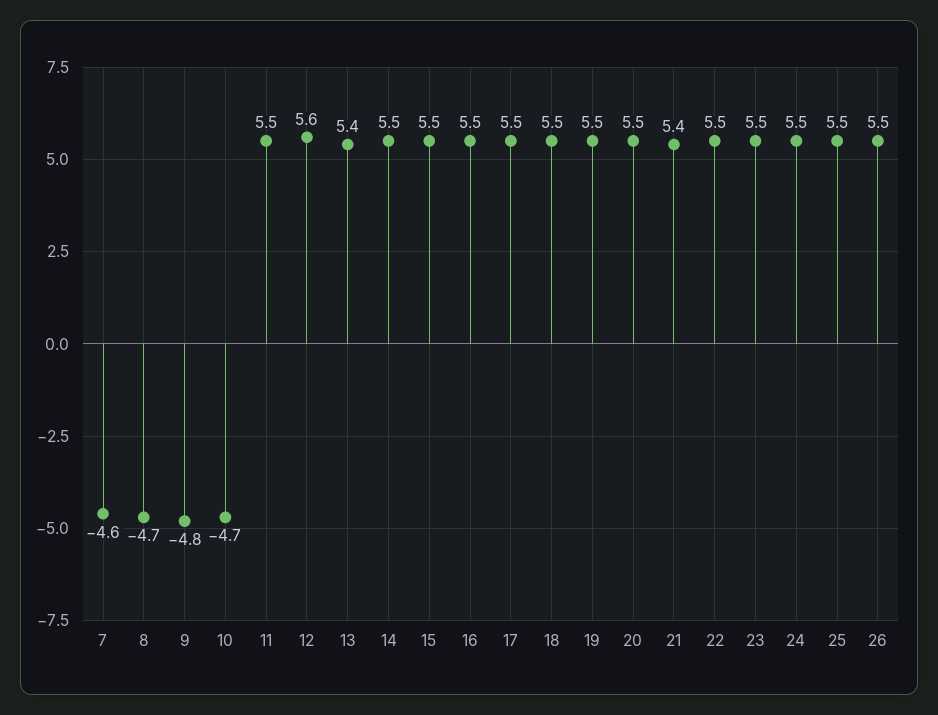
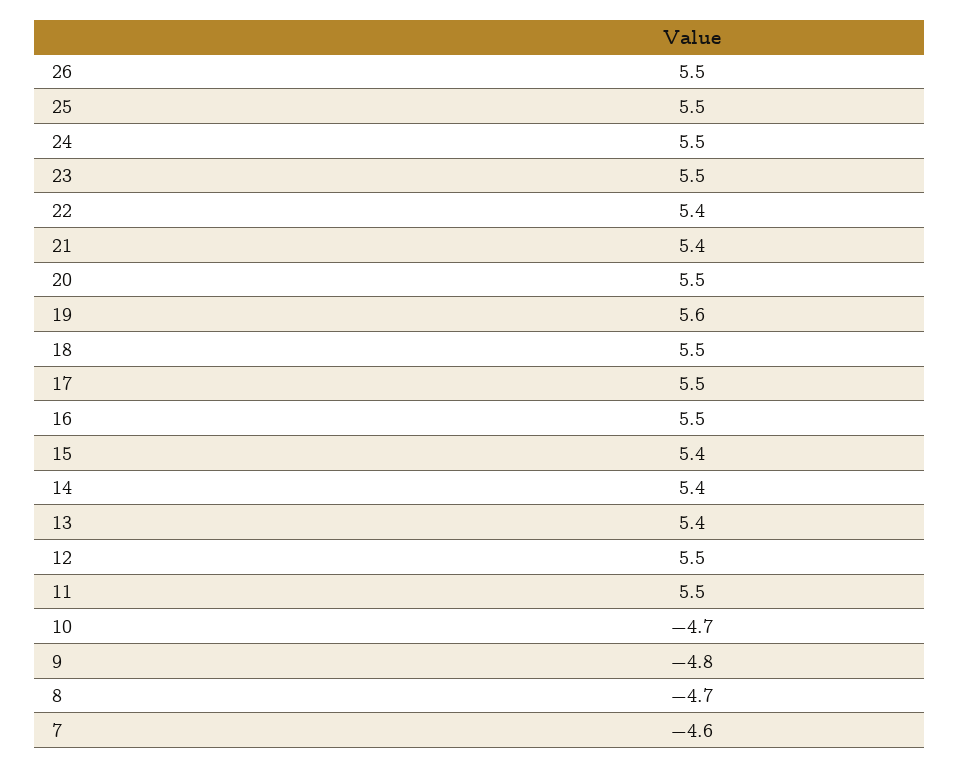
12: 5.6 -> 5.5
14: 5.5 -> 5.4
15: 5.5 -> 5.4
19: 5.5 -> 5.6
22: 5.5 -> 5.4

